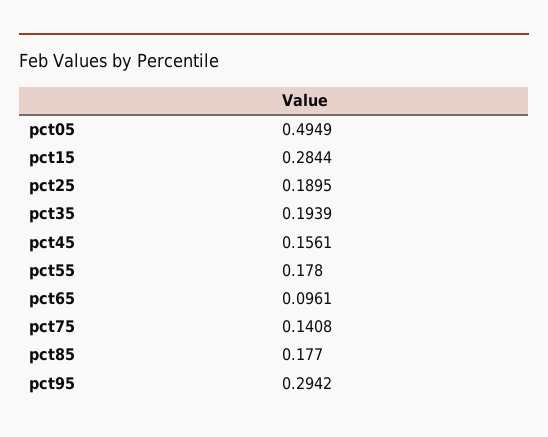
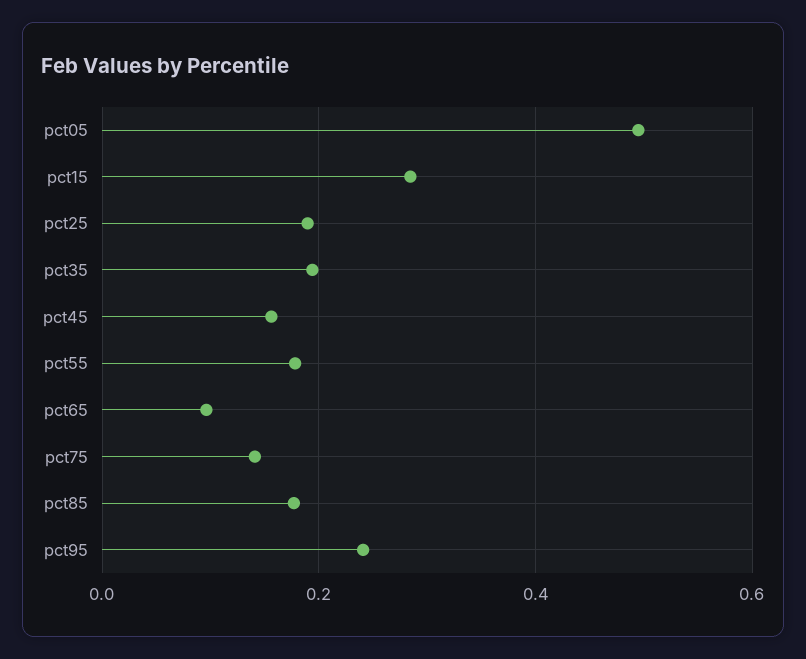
pct95: 0.2942 -> 0.24

